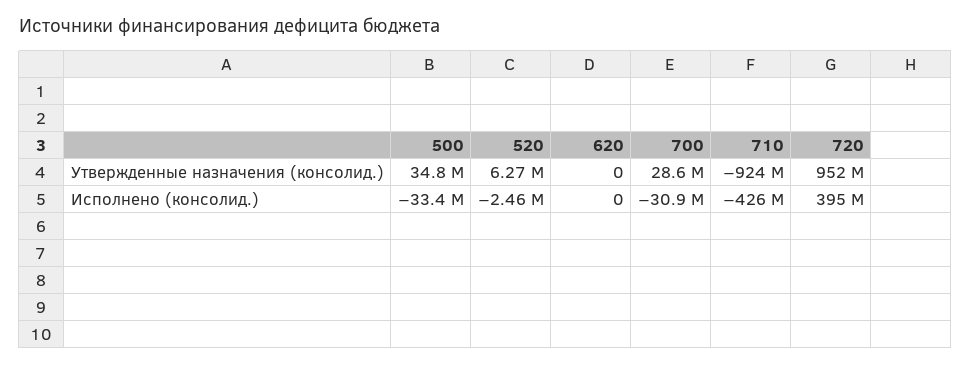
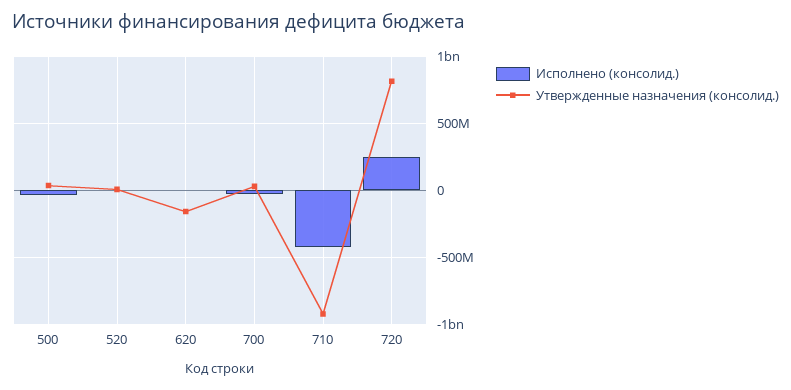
Утвержденные назначения (консолид.), 620: 0 -> -150000000
Утвержденные назначения (консолид.), 720: 952000000 -> 800000000
Исполнено (консолид.), 720: 395000000 -> 250000000

